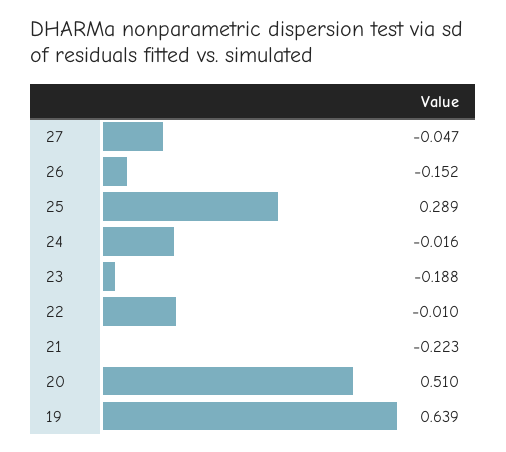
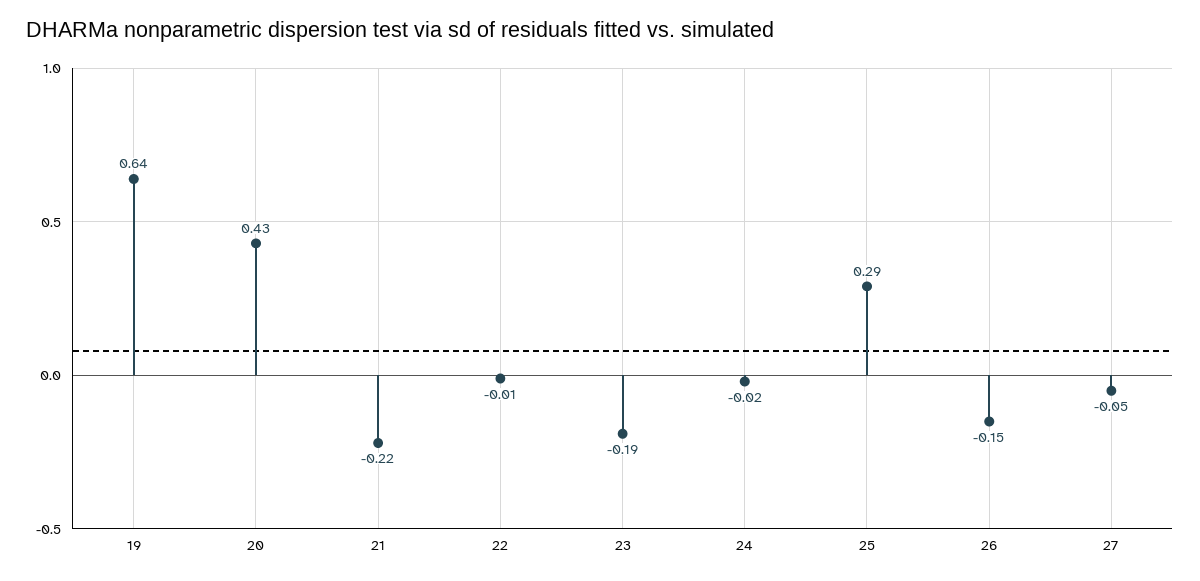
20: 0.51 -> 0.43

